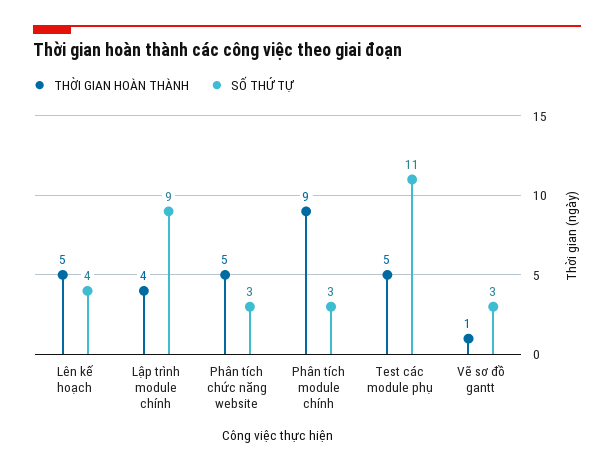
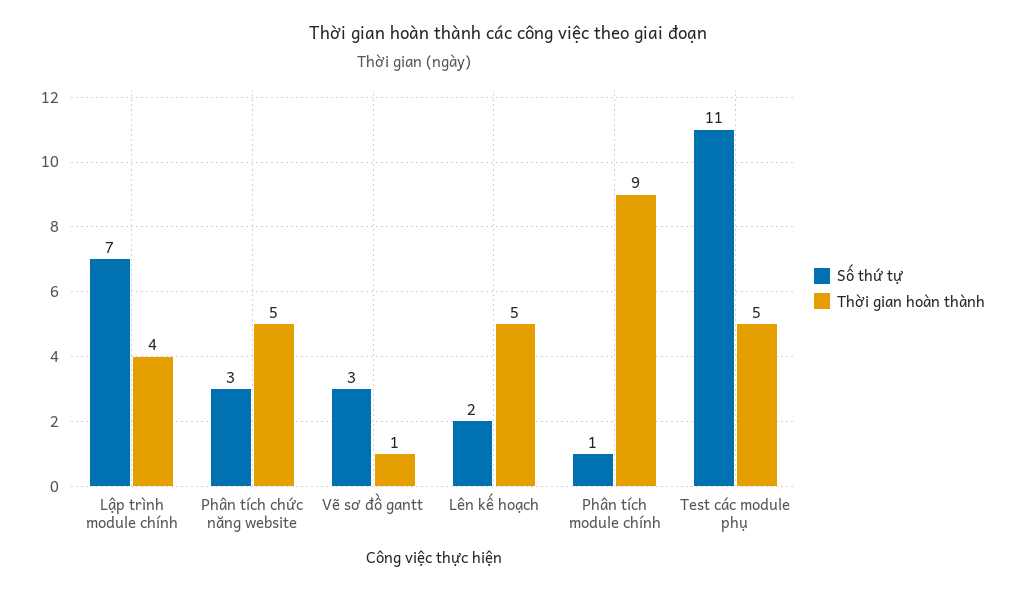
SỐ THỨ TỰ, Lên kế hoạch: 4 -> 2
SỐ THỨ TỰ, Lập trình module chính: 9 -> 7
SỐ THỨ TỰ, Phân tích module chính: 3 -> 1

